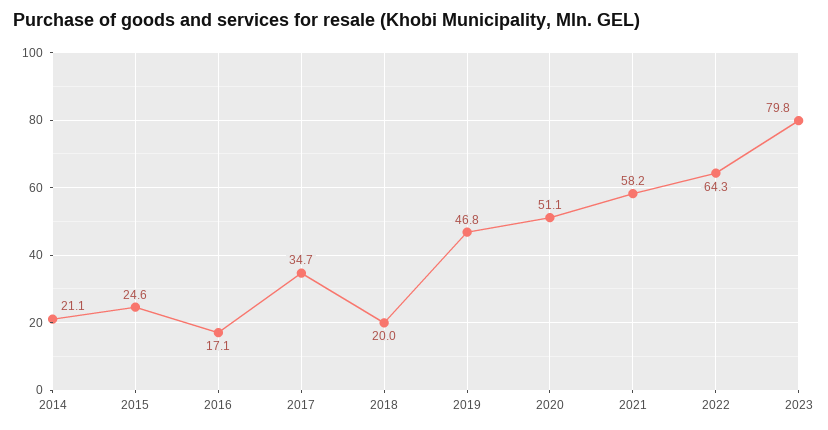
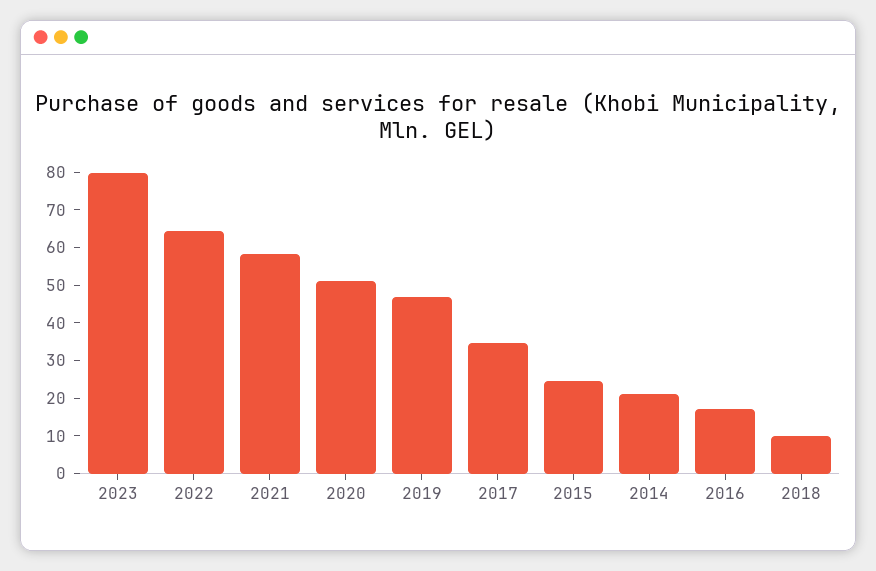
2018: 20 -> 10

